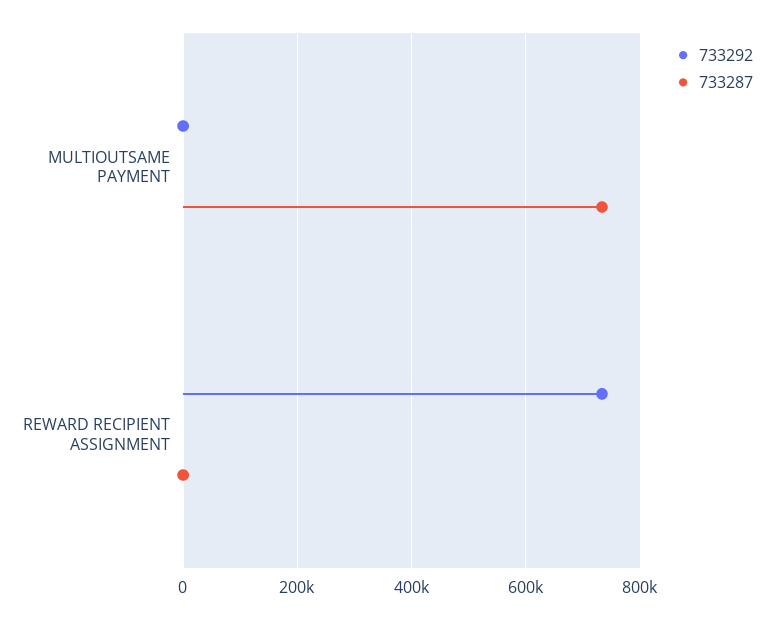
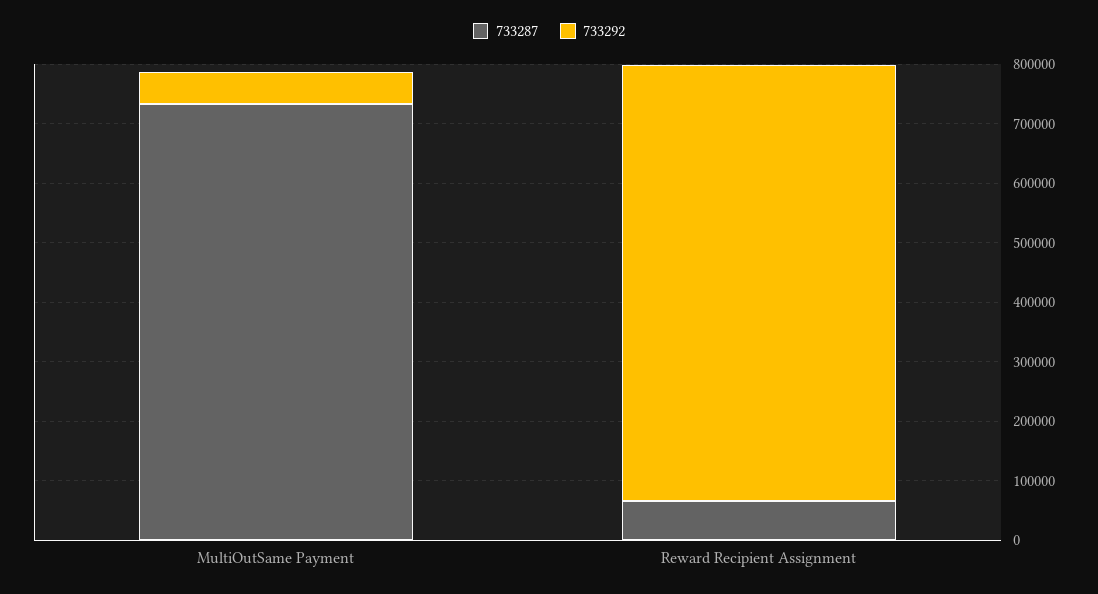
733292, MULTIOUTSAME PAYMENT: 0 -> 60000
733287, REWARD RECIPIENT ASSIGNMENT: 0 -> 60000

